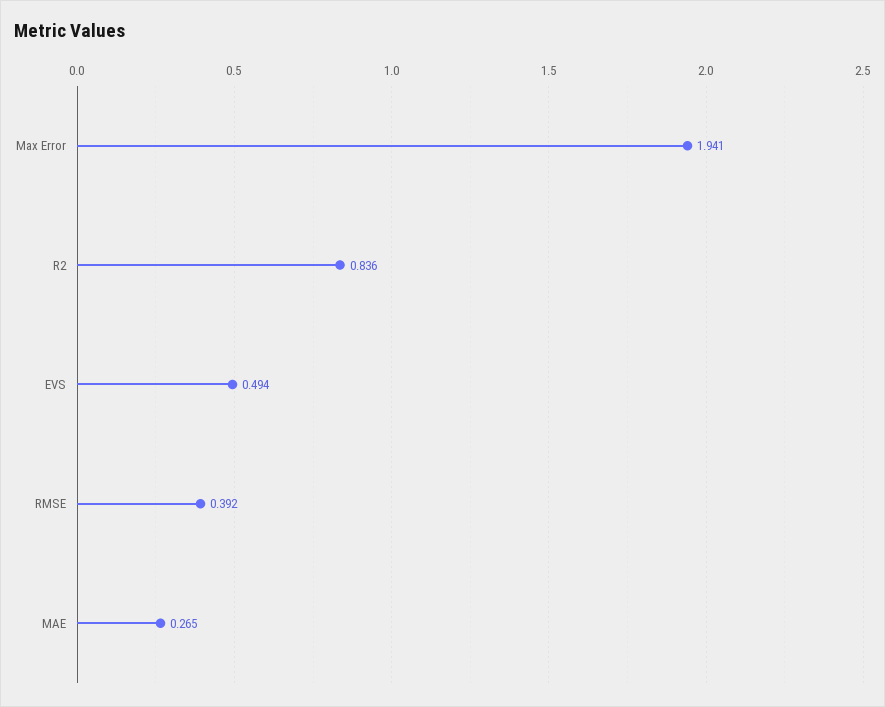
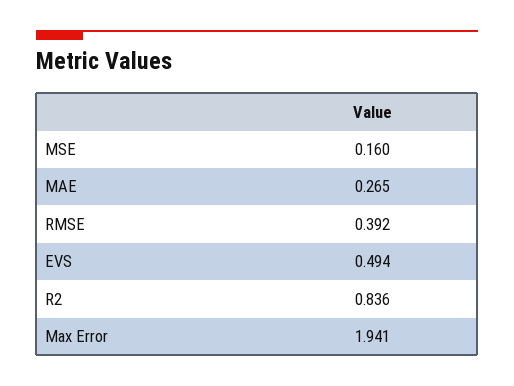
MSE: none -> 0.16

